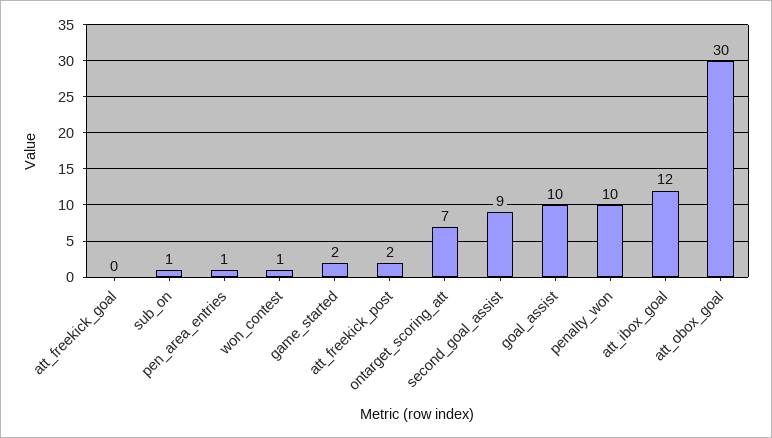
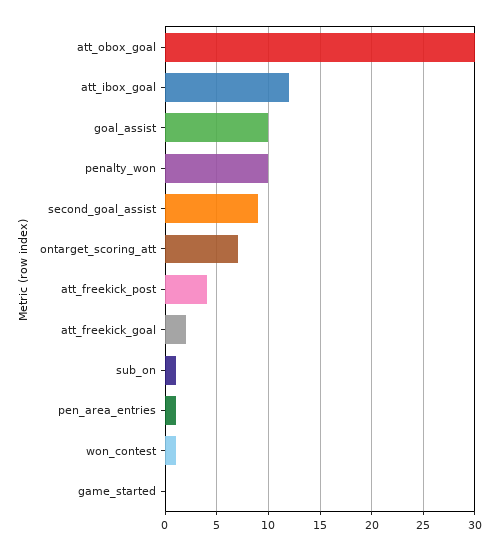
att_freekick_goal: 0 -> 2
game_started: 2 -> 0
att_freekick_post: 2 -> 4

